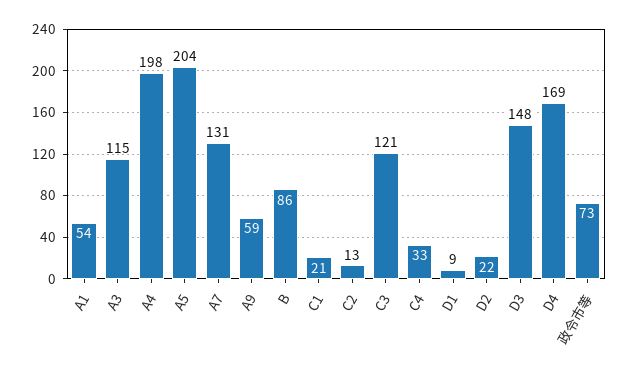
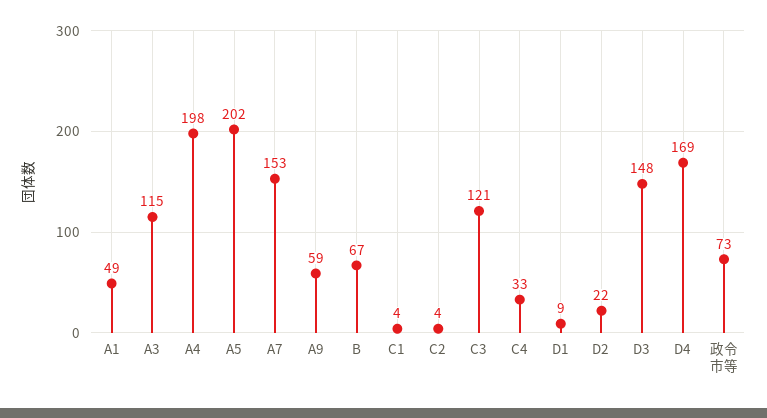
A1: 54 -> 49
A5: 204 -> 202
A7: 131 -> 153
B: 86 -> 67
C1: 21 -> 4
C2: 13 -> 4

